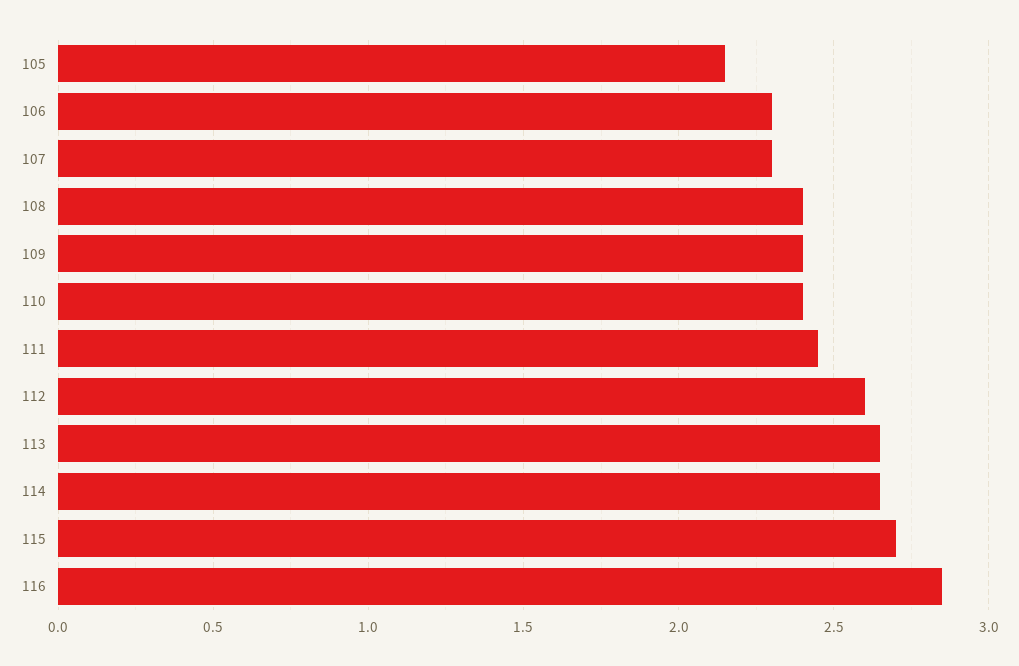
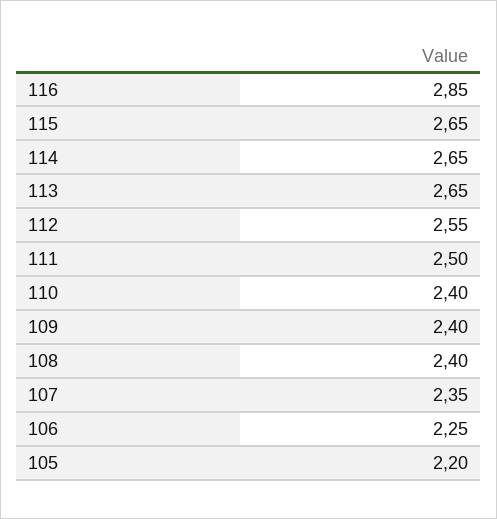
105: 2.15 -> 2.2
106: 2.3 -> 2.25
107: 2.3 -> 2.35
111: 2.45 -> 2.5
112: 2.6 -> 2.55
115: 2.7 -> 2.65

